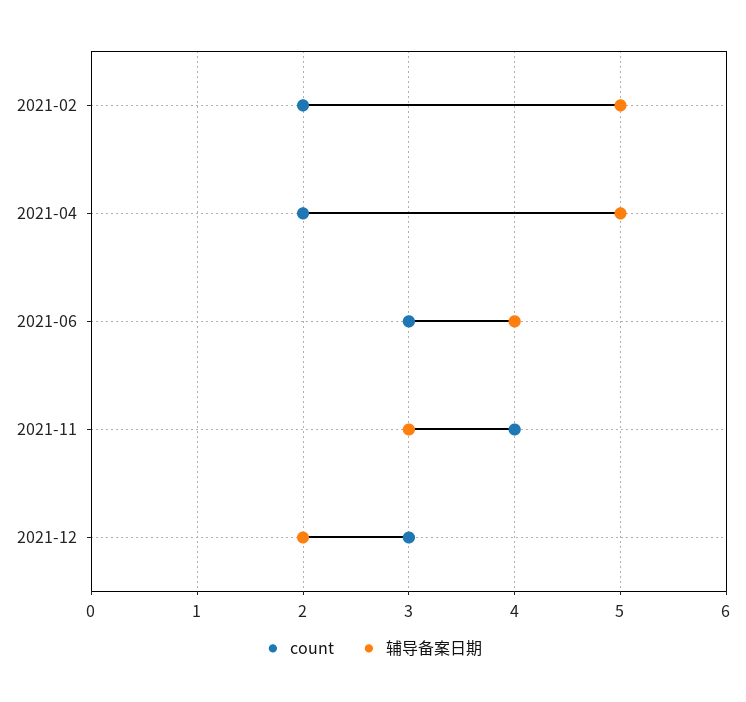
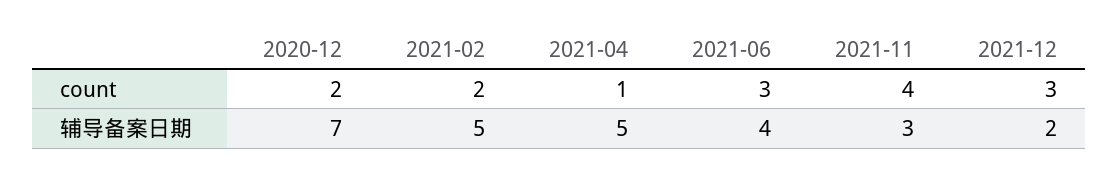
count, 2021-04: 2 -> 1
count, 2020-12: none -> 2
辅导备案日期, 2020-12: none -> 7

